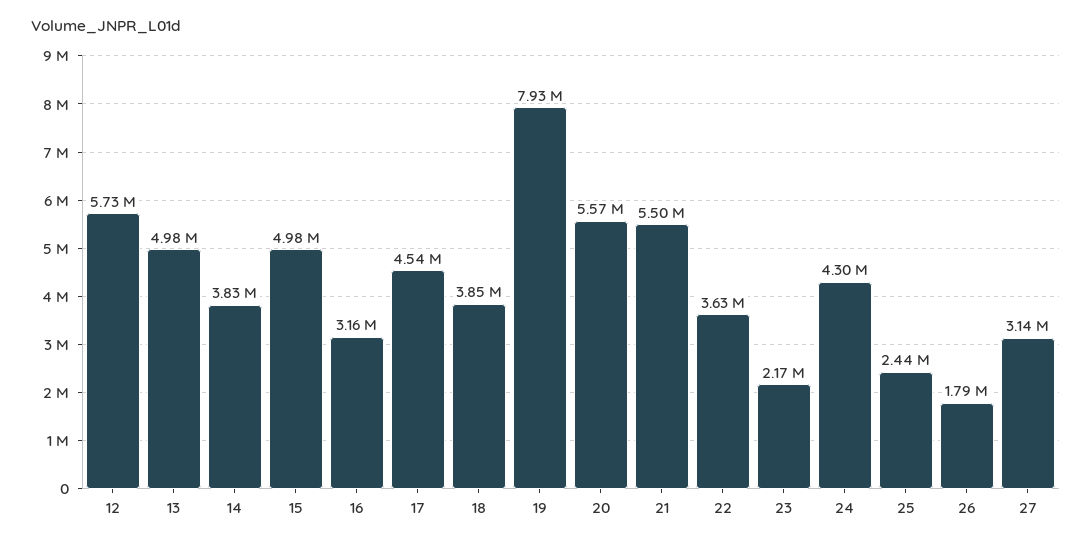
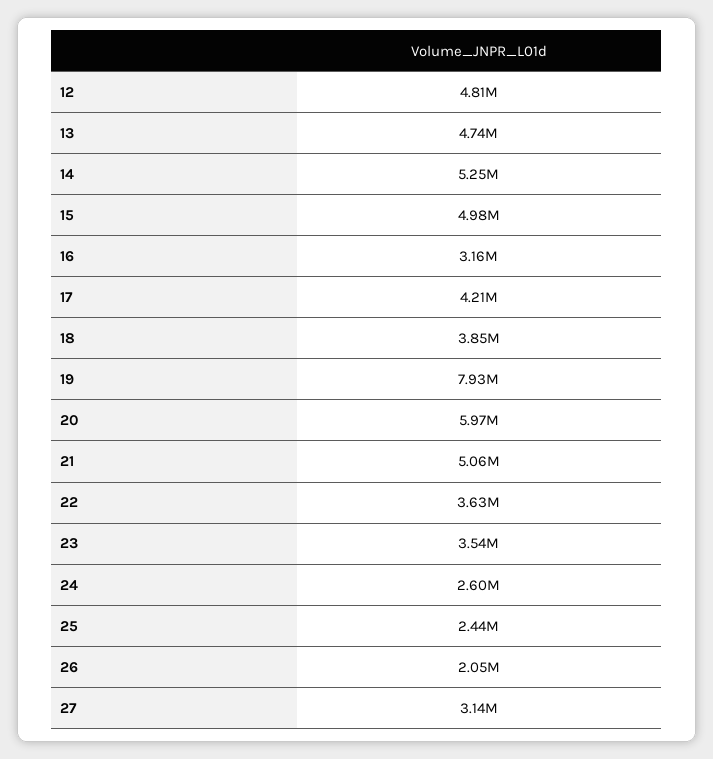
12: 5730000 -> 4810000
13: 4980000 -> 4740000
14: 3830000 -> 5250000
17: 4540000 -> 4210000
20: 5570000 -> 5970000
21: 5500000 -> 5060000
23: 2170000 -> 3540000
24: 4300000 -> 2600000
26: 1790000 -> 2050000

